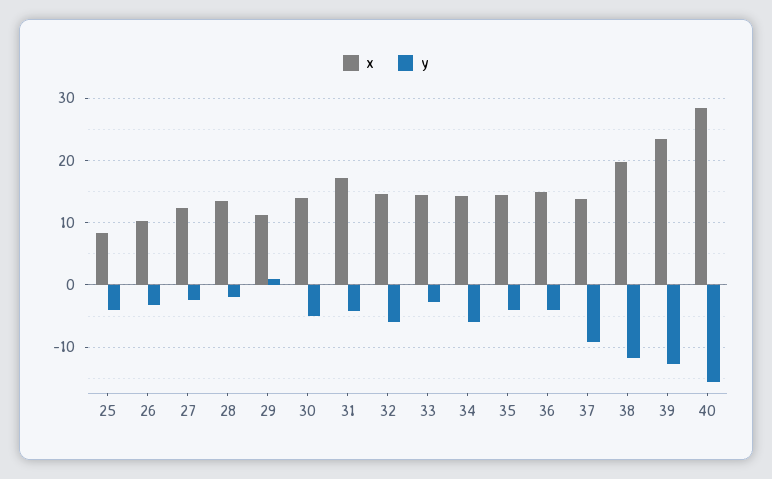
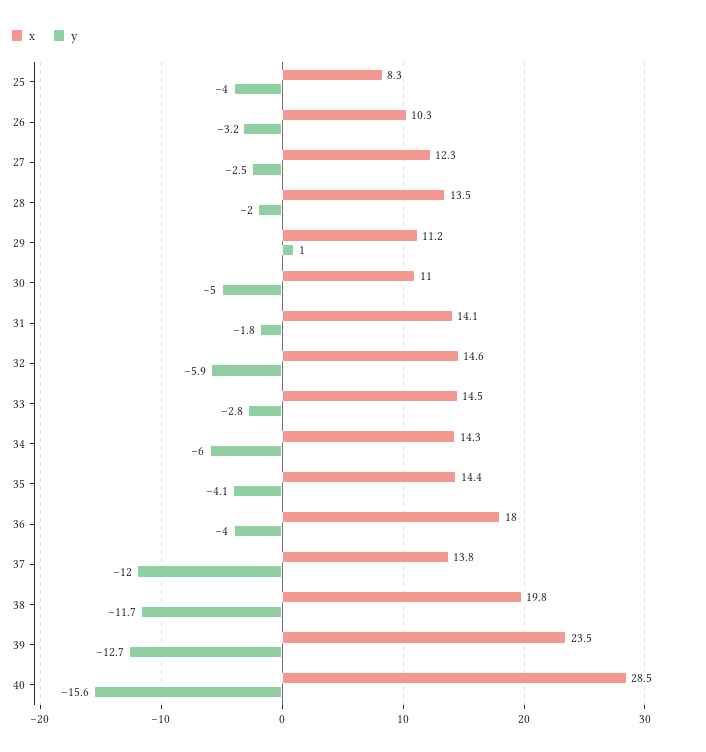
x, 30: 14 -> 11
x, 31: 17 -> 14.1
y, 31: -4 -> -1.8
x, 36: 15 -> 18
y, 37: -9 -> -12

